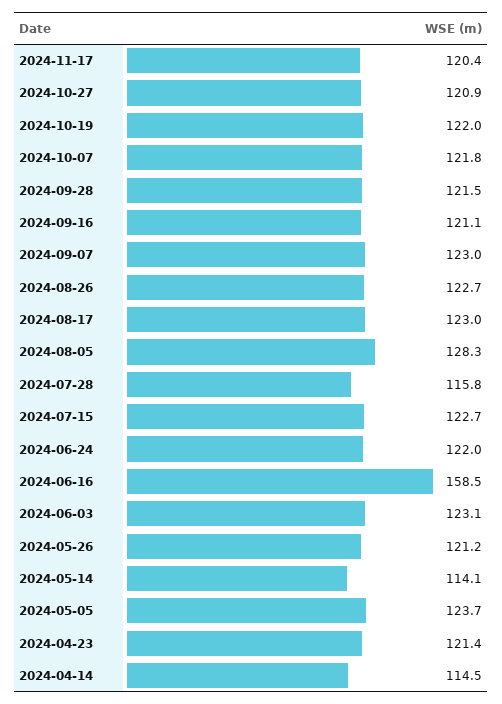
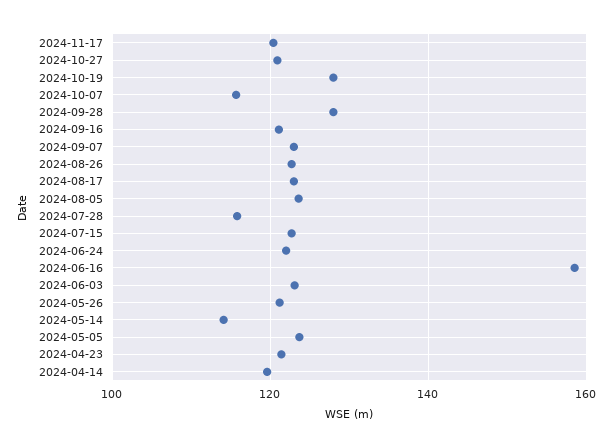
2024-10-19: 122 -> 128
2024-10-07: 121.8 -> 116
2024-09-28: 121.5 -> 128
2024-08-05: 128.3 -> 124
2024-04-14: 114.5 -> 120

